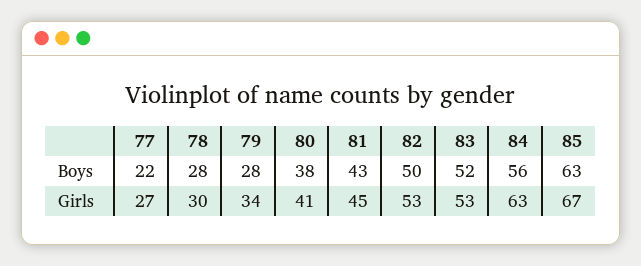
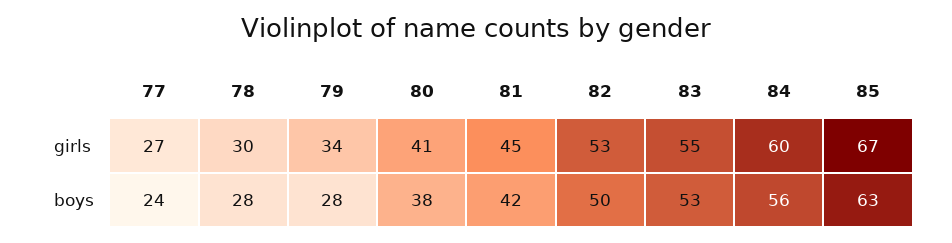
77, Boys: 22 -> 24
81, Boys: 43 -> 42
83, Boys: 52 -> 53
83, Girls: 53 -> 55
84, Girls: 63 -> 60

